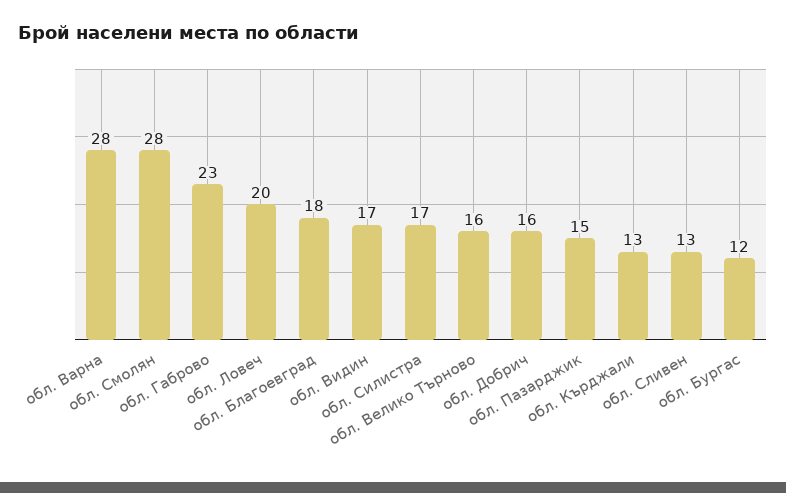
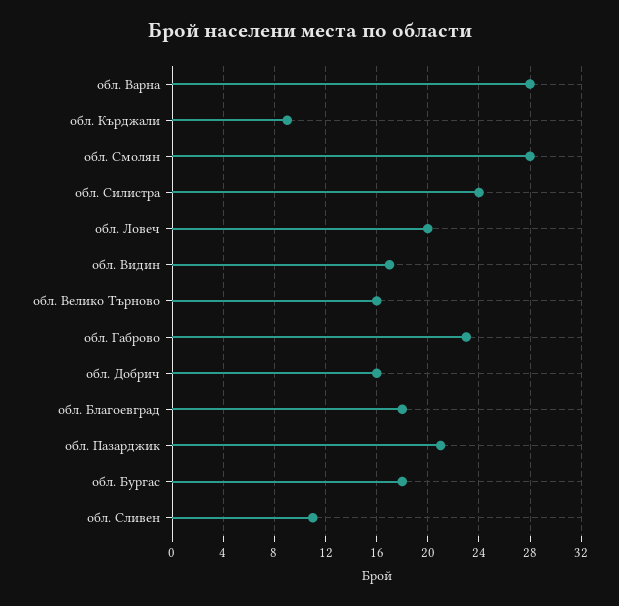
обл. Силистра: 17 -> 24
обл. Пазарджик: 15 -> 21
обл. Кърджали: 13 -> 9
обл. Сливен: 13 -> 11
обл. Бургас: 12 -> 18

